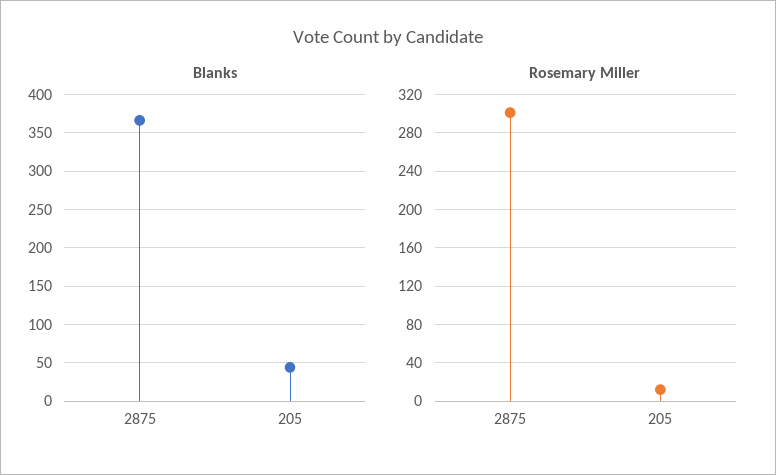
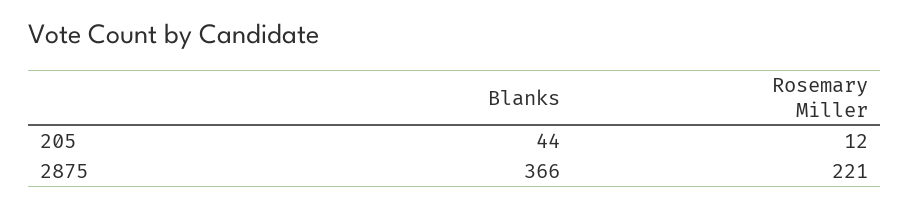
Rosemary Miller, 2875: 300 -> 221

